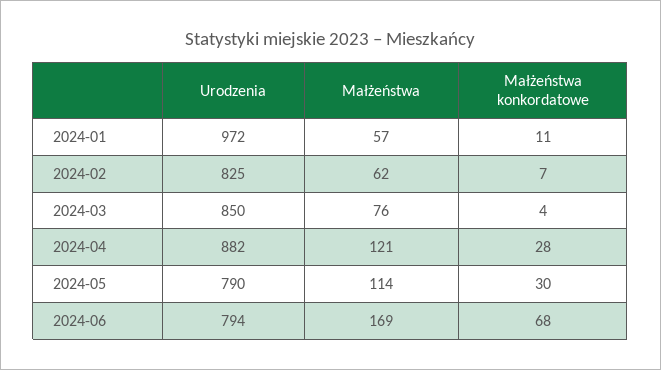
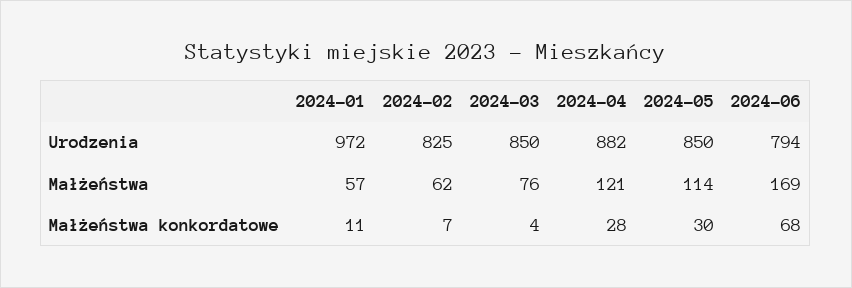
Urodzenia, 2024-05: 790 -> 850

